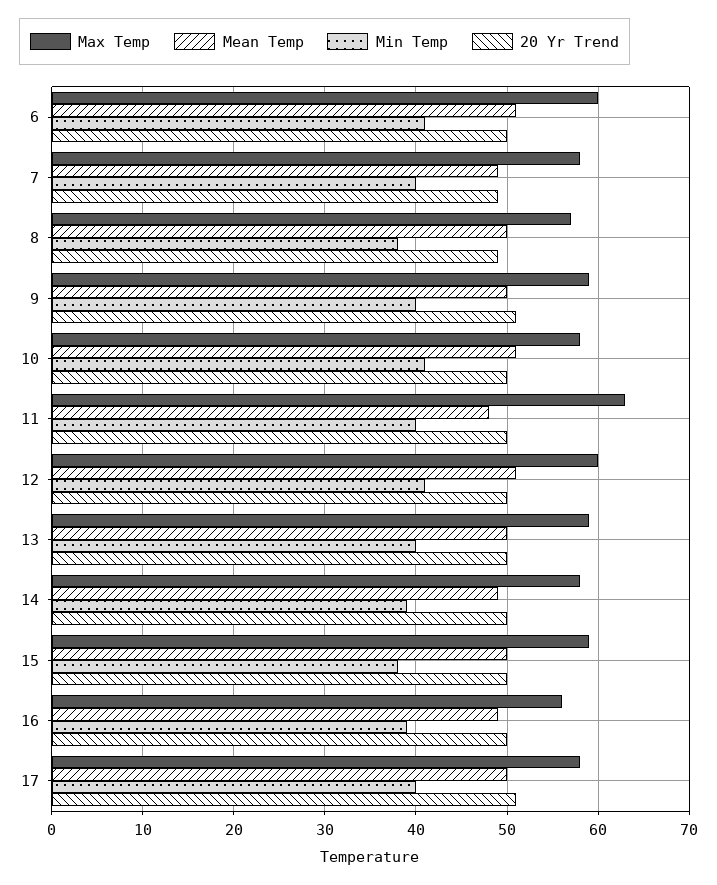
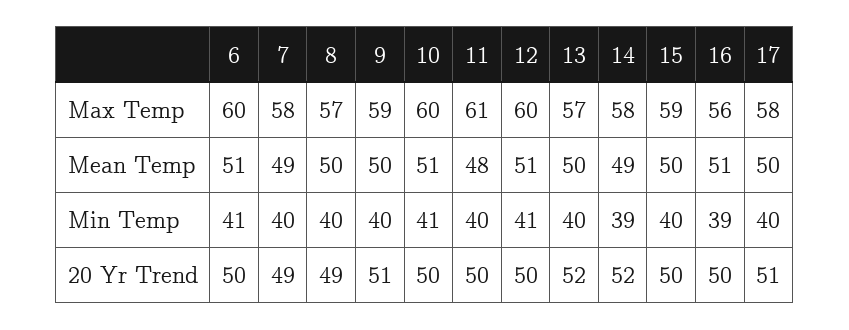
Min Temp, 8: 38 -> 40
Max Temp, 10: 58 -> 60
Max Temp, 11: 63 -> 61
Max Temp, 13: 59 -> 57
20 Yr Trend, 13: 50 -> 52
20 Yr Trend, 14: 50 -> 52
Min Temp, 15: 38 -> 40
Mean Temp, 16: 49 -> 51

